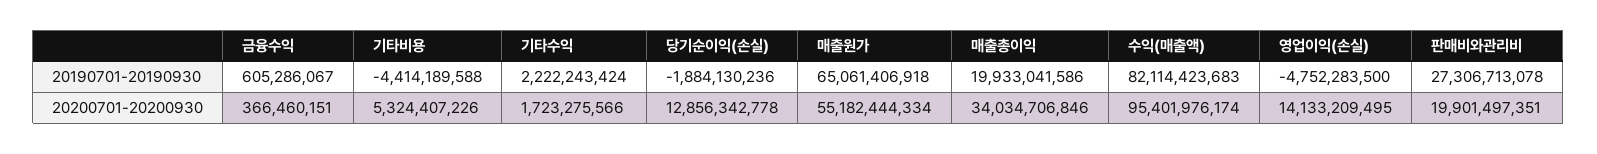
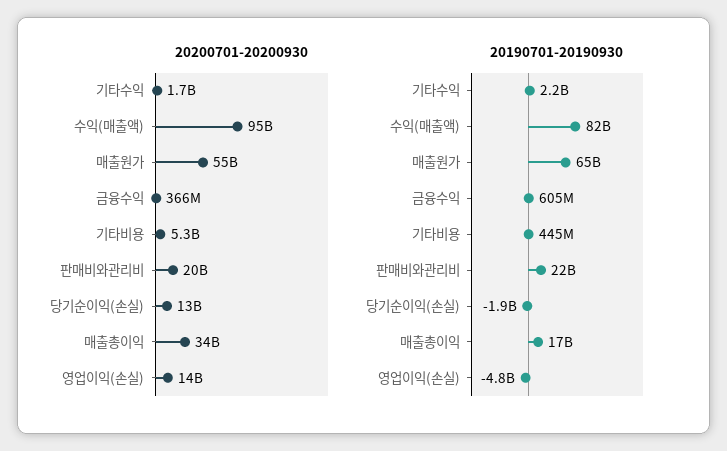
20190701-20190930, 기타비용: -4414189588 -> 445000000
20190701-20190930, 매출총이익: 19933041586 -> 17000000000
20190701-20190930, 판매비와관리비: 27306713078 -> 22000000000

